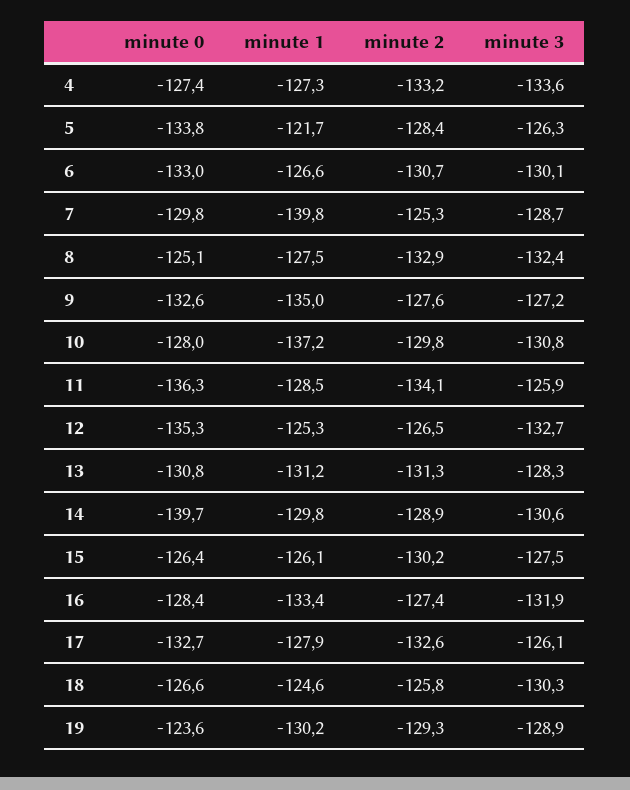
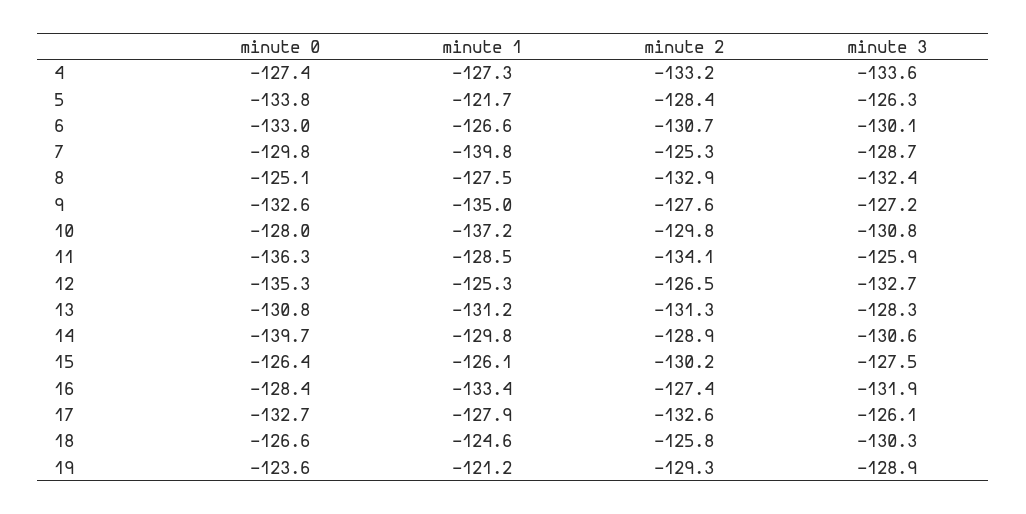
minute 1, 19: -130.2 -> -121.2

